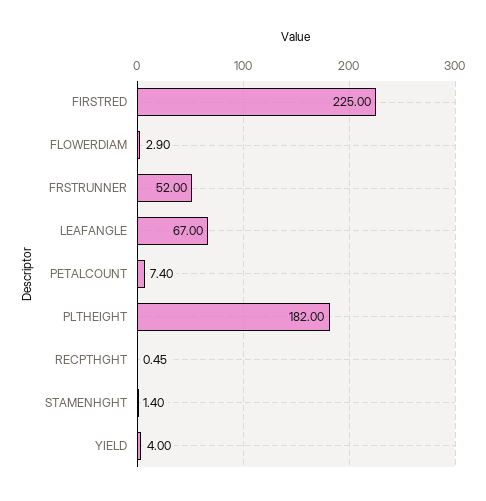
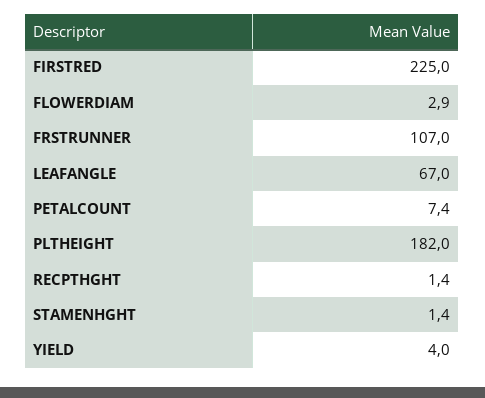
FRSTRUNNER: 52 -> 107
RECPTHGHT: 0.45 -> 1.4

